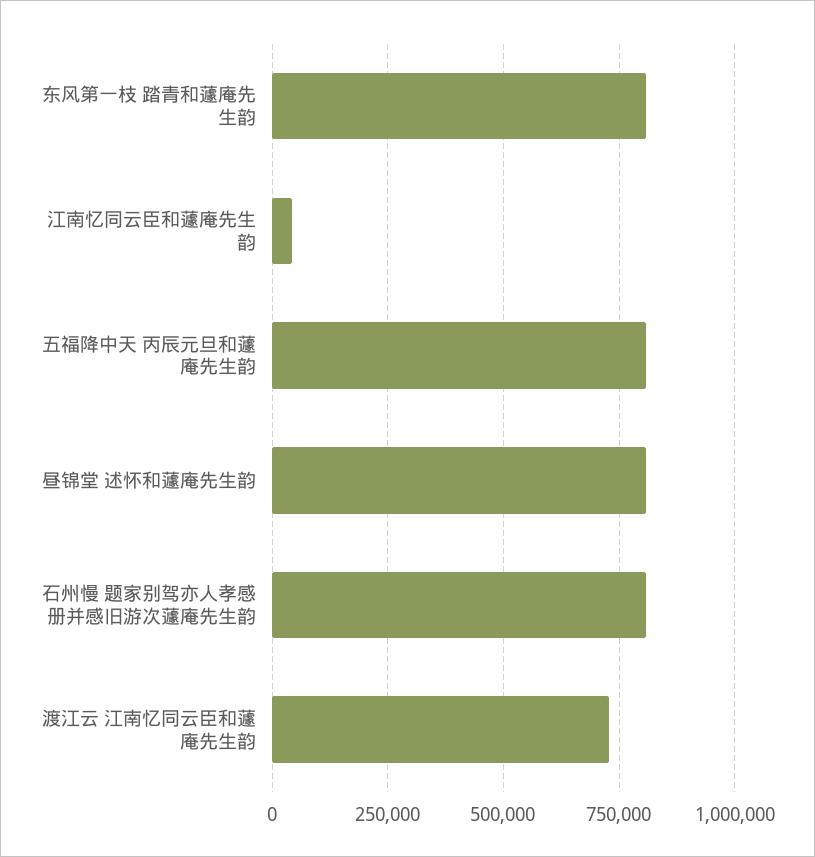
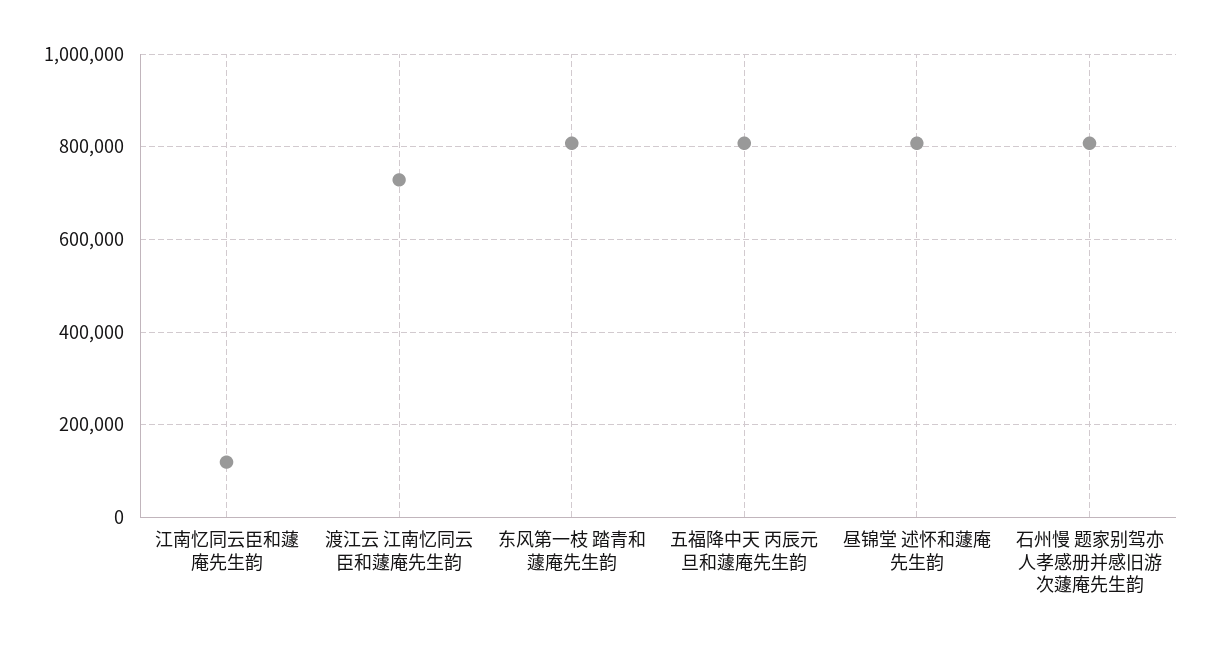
江南忆同云臣和蘧庵先生韵: 50000 -> 120000

